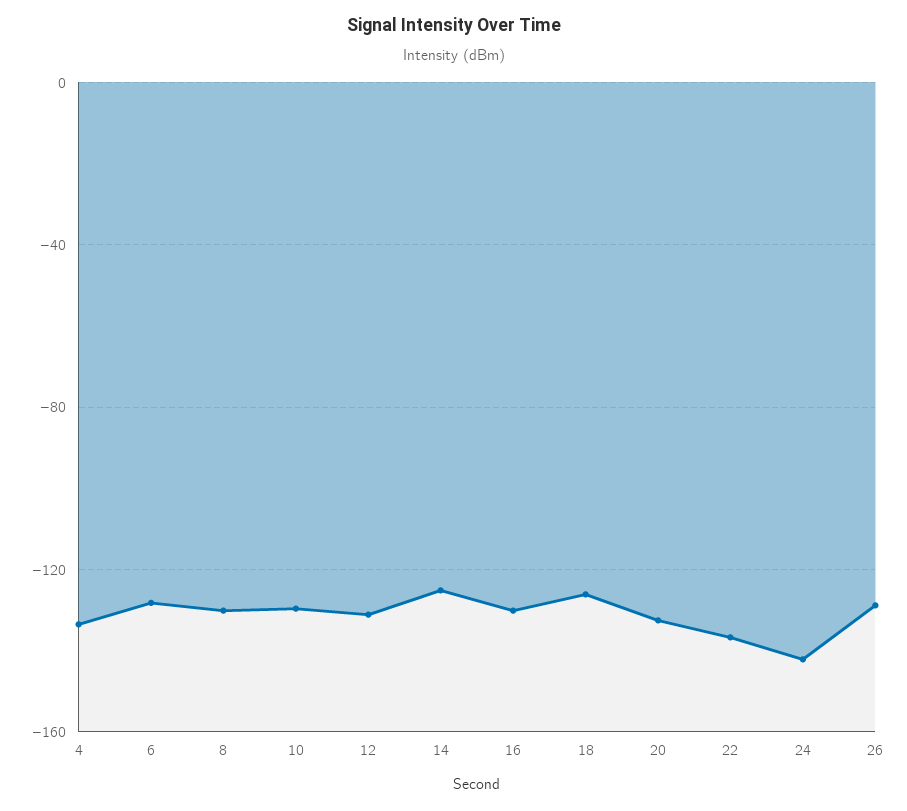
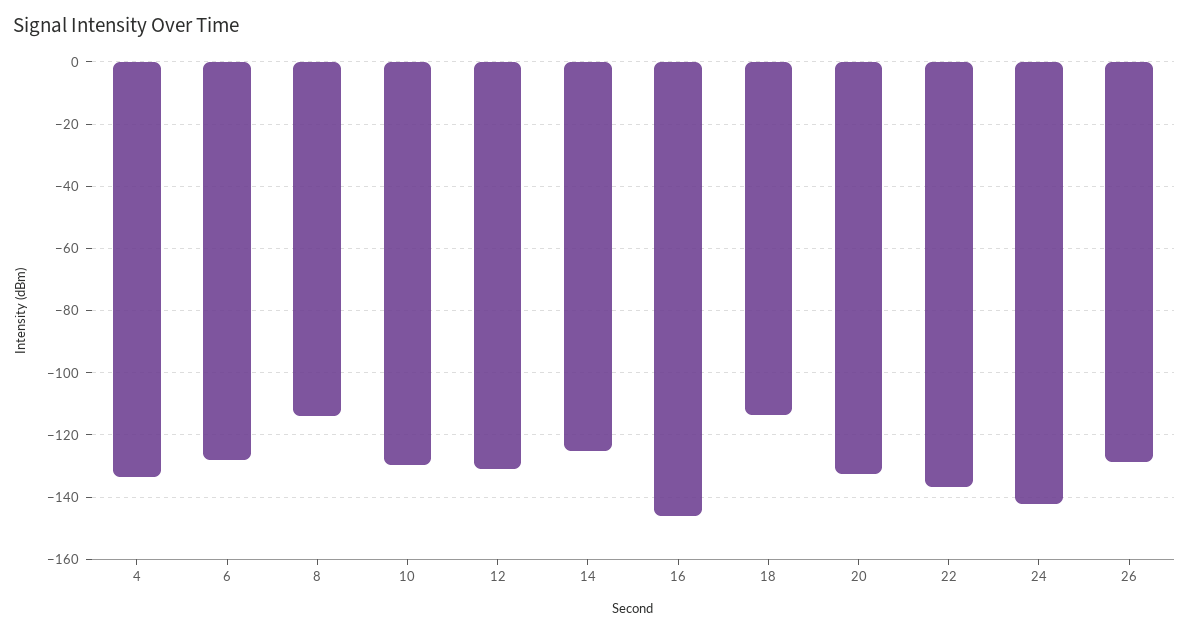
8: -130 -> -114
16: -130 -> -146
18: -125 -> -114

